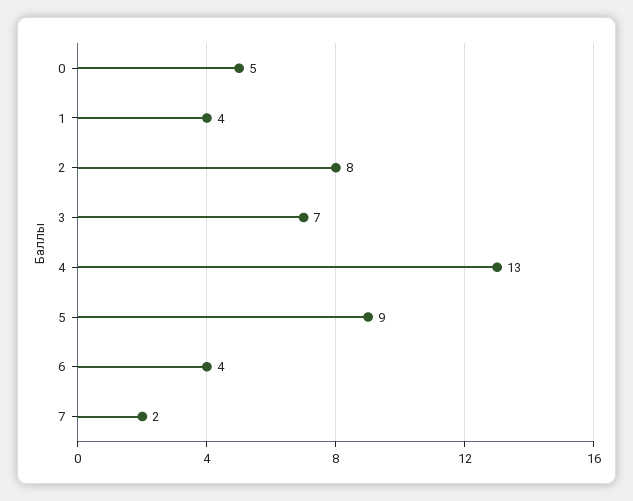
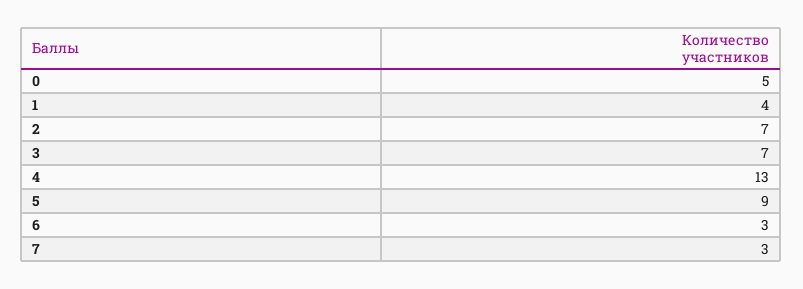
2: 8 -> 7
6: 4 -> 3
7: 2 -> 3

